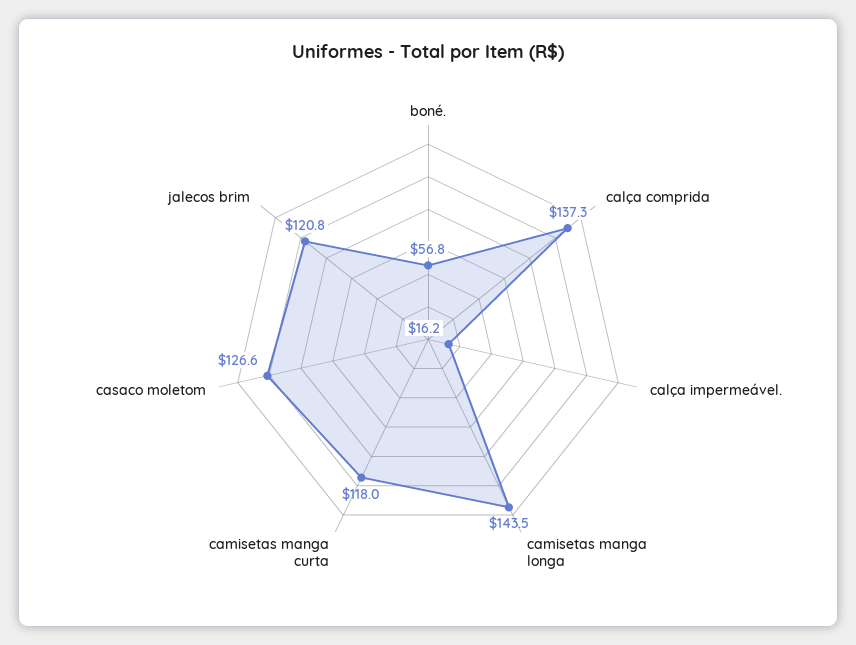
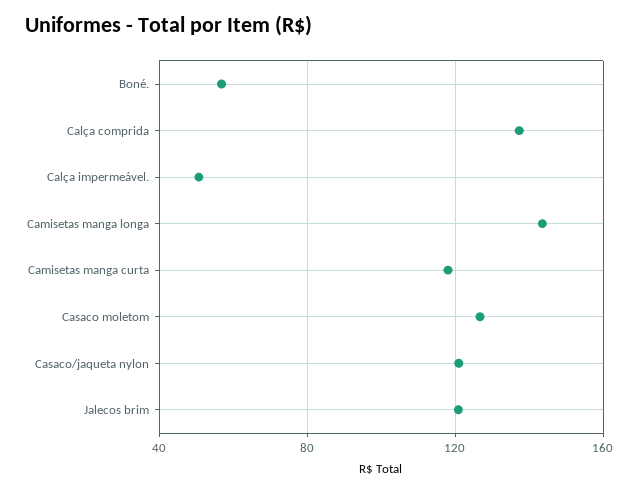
calça impermeável.: 16.2 -> 50
Casaco/jaqueta nylon: none -> 120

